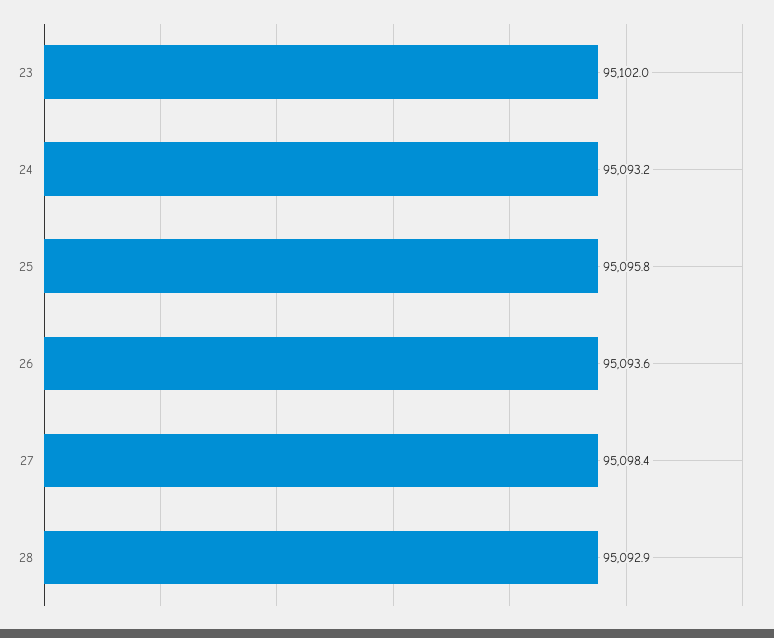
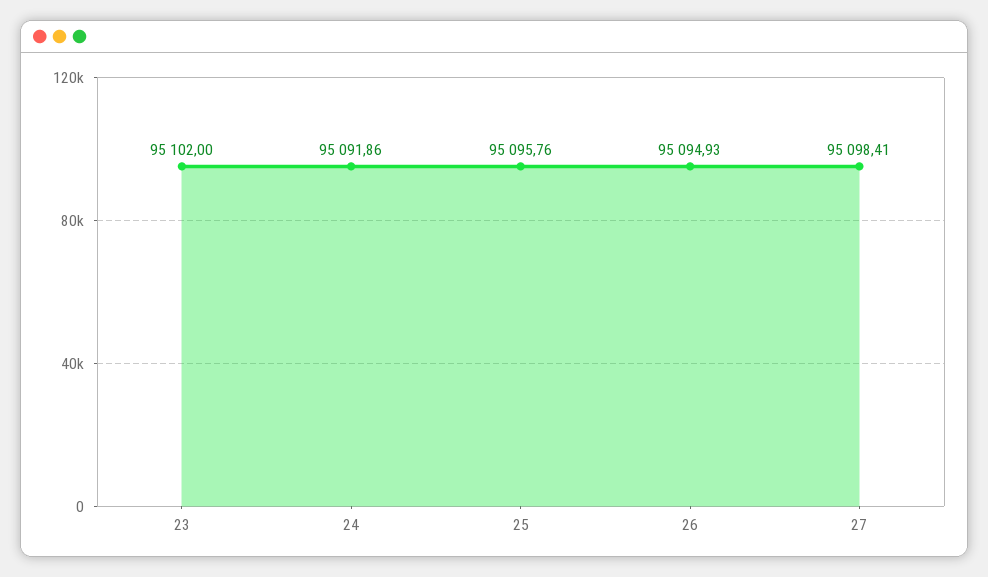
24: 95093.2 -> 95091.86
26: 95093.6 -> 95094.93
28: 95092.9 -> none

